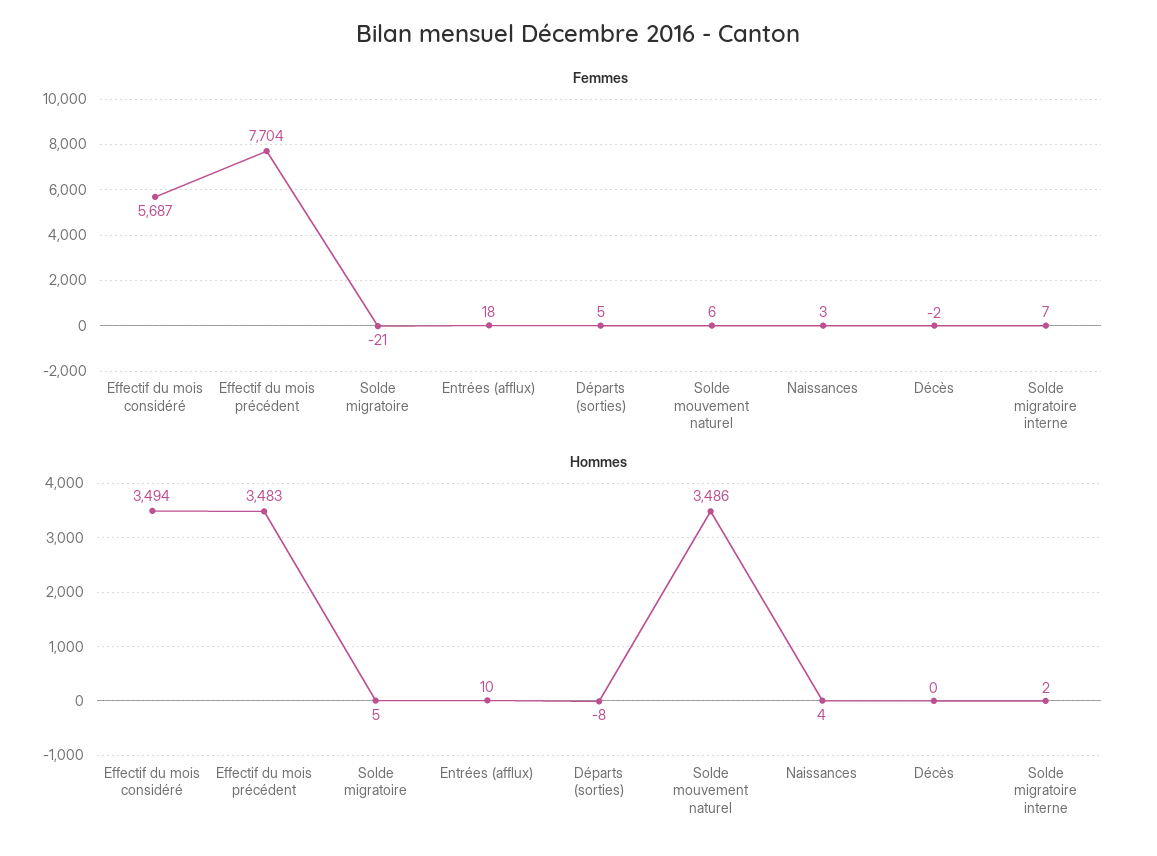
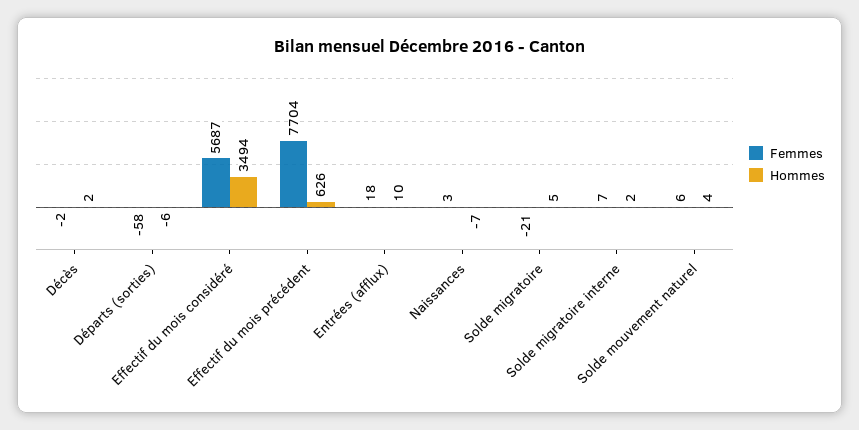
Femmes, Départs (sorties): 5 -> -58
Hommes, Effectif du mois précédent: 3483 -> 626
Hommes, Départs (sorties): -8 -> -6
Hommes, Solde mouvement naturel: 3486 -> 4
Hommes, Naissances: 4 -> -7
Hommes, Décès: 0 -> 2

